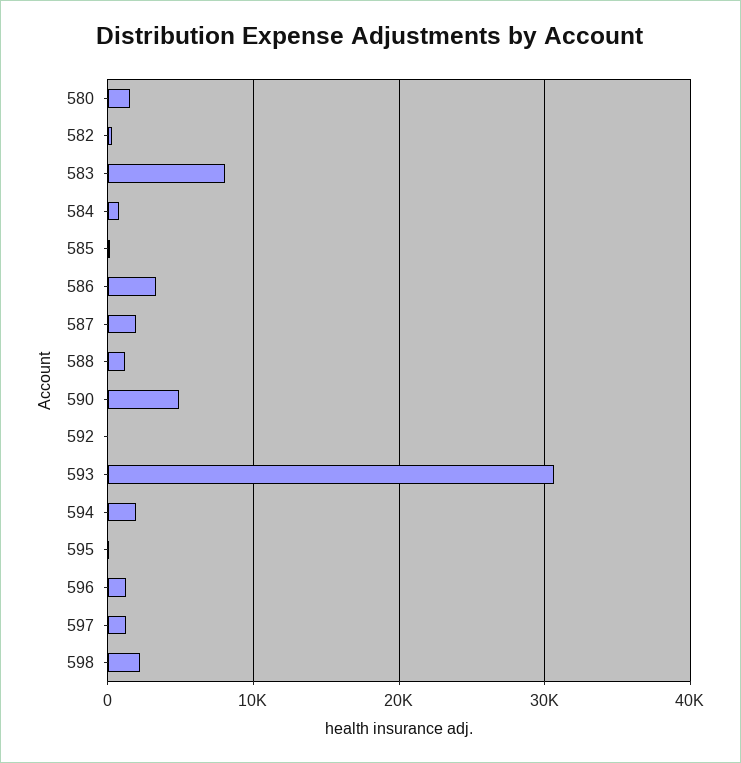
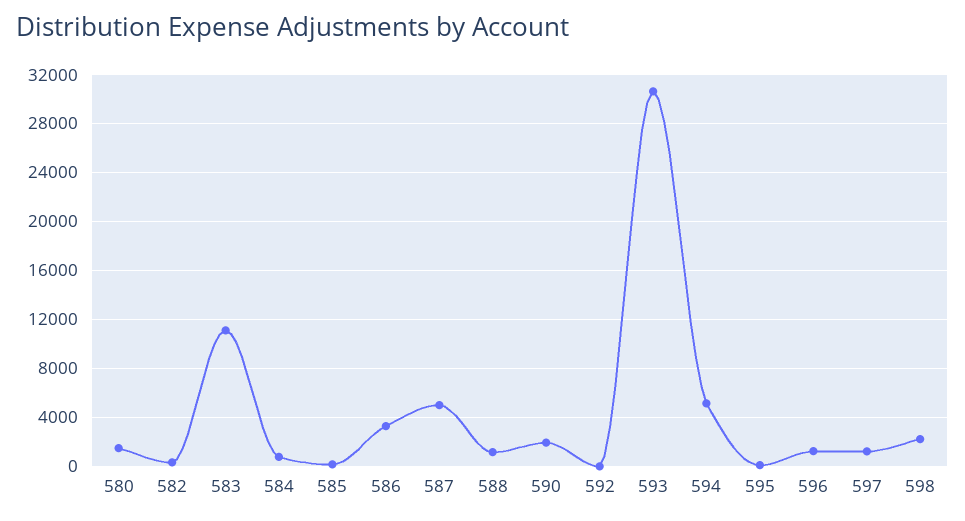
583: 8000 -> 11000
587: 2000 -> 5000
590: 5000 -> 2000
594: 2000 -> 5000

